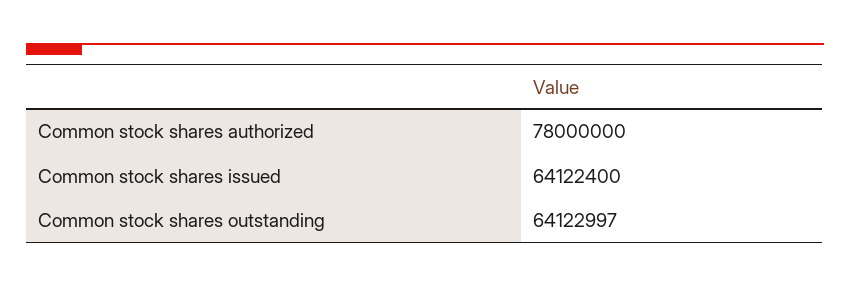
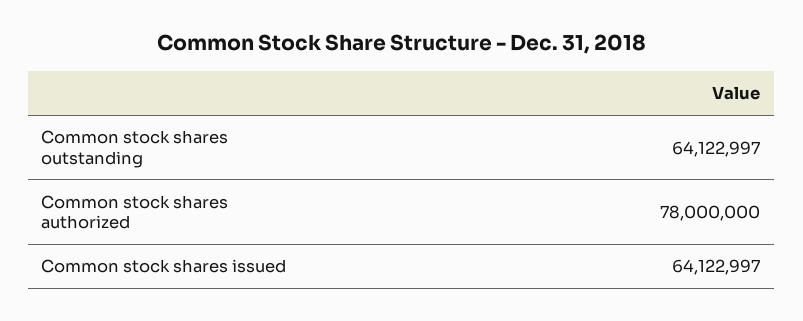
Common stock shares issued: 64122400 -> 64122997

